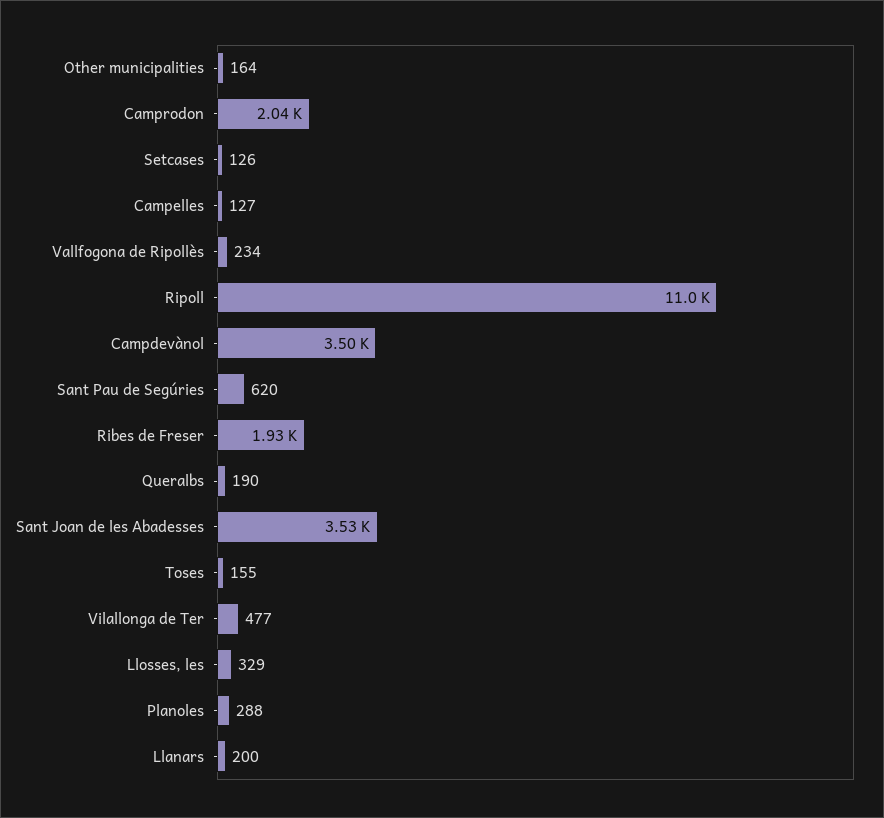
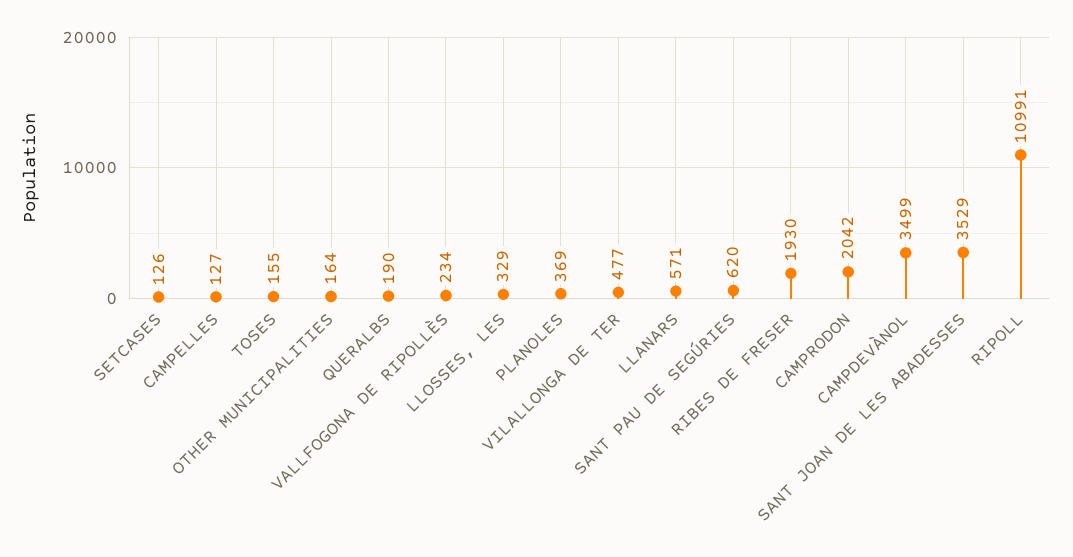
Planoles: 288 -> 369
Llanars: 200 -> 571

